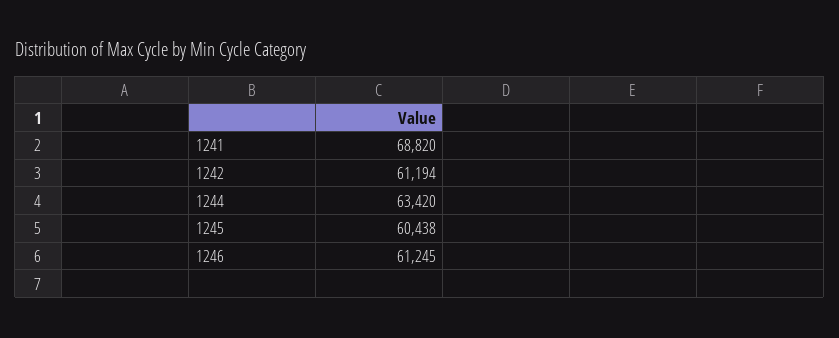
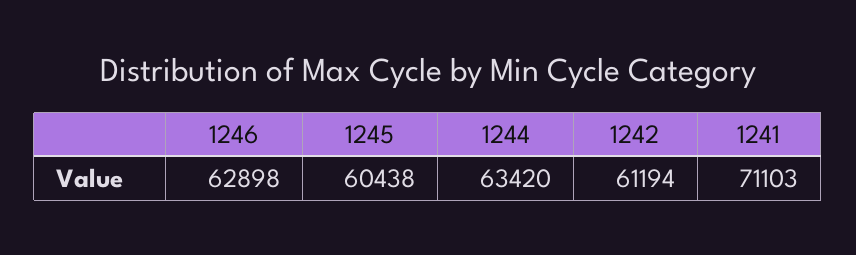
1241: 68820 -> 71103
1246: 61245 -> 62898

